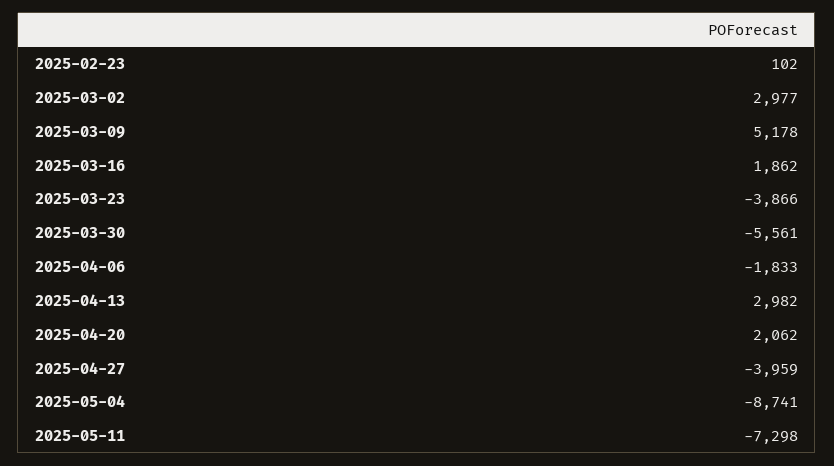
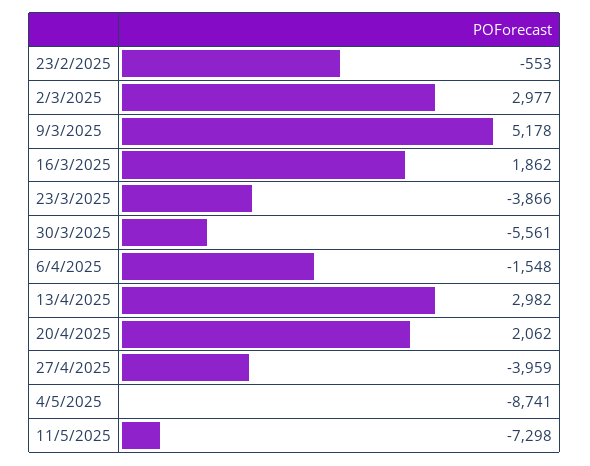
2025-02-23: 102 -> -553
2025-04-06: -1833 -> -1548

